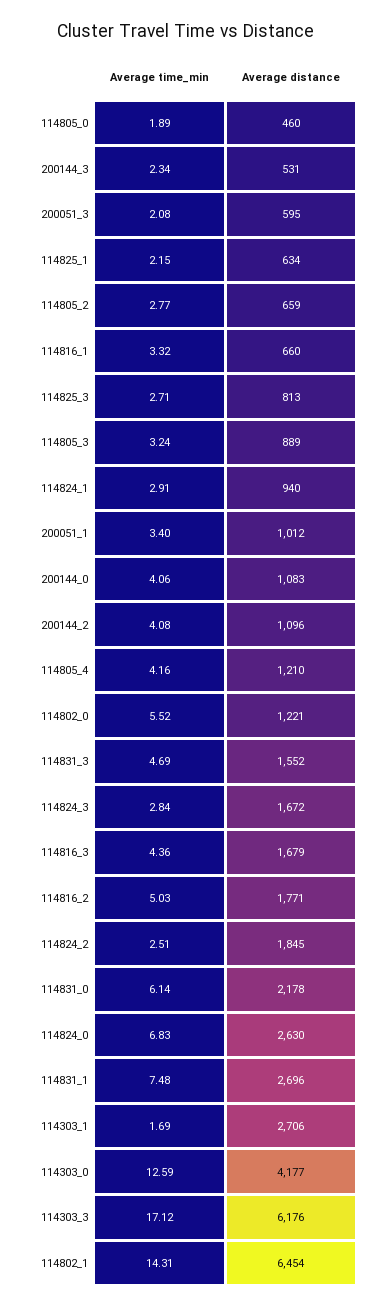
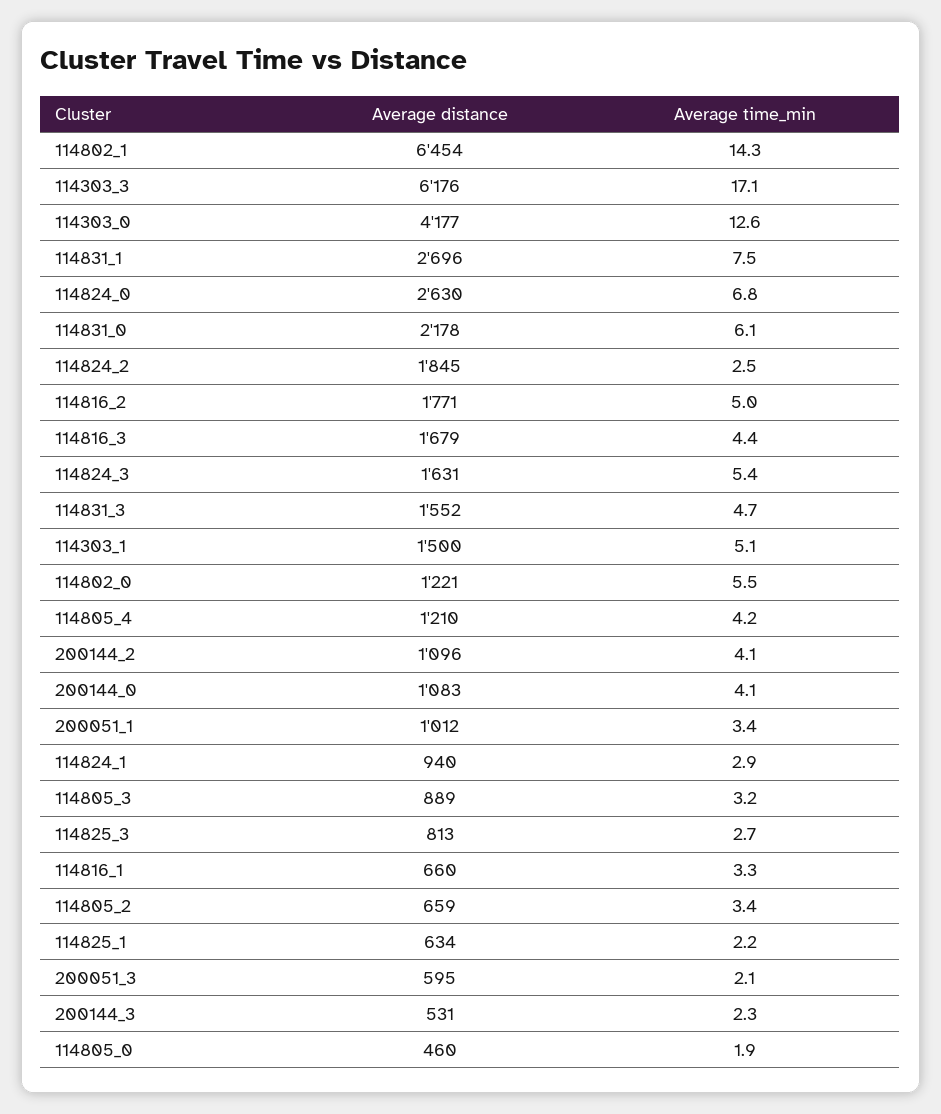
Average time_min, 114805_2: 2.77 -> 3.4
Average time_min, 114824_3: 2.84 -> 5.4
Average distance, 114824_3: 1672 -> 1631
Average time_min, 114303_1: 1.69 -> 5.1
Average distance, 114303_1: 2706 -> 1500

